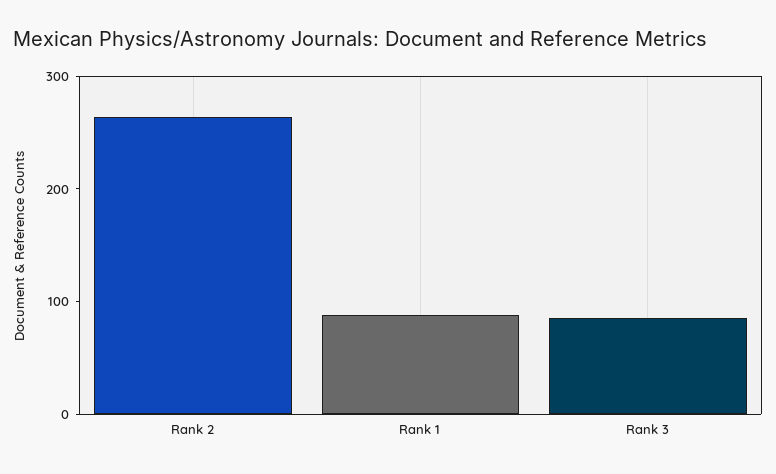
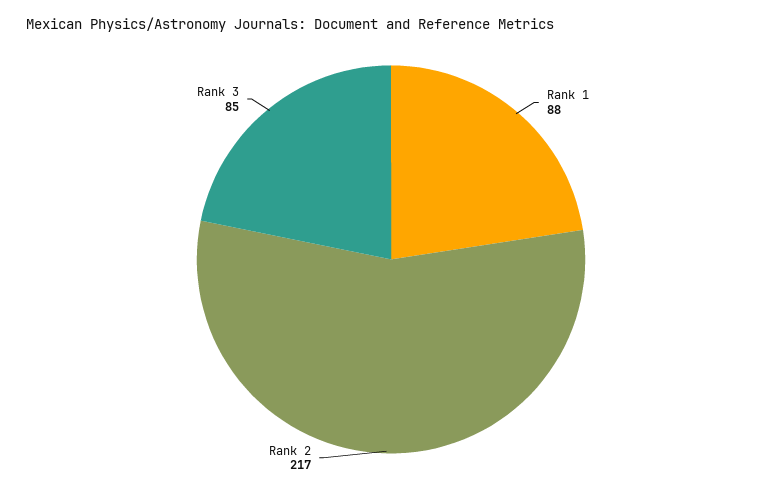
Rank 2: 260 -> 217

